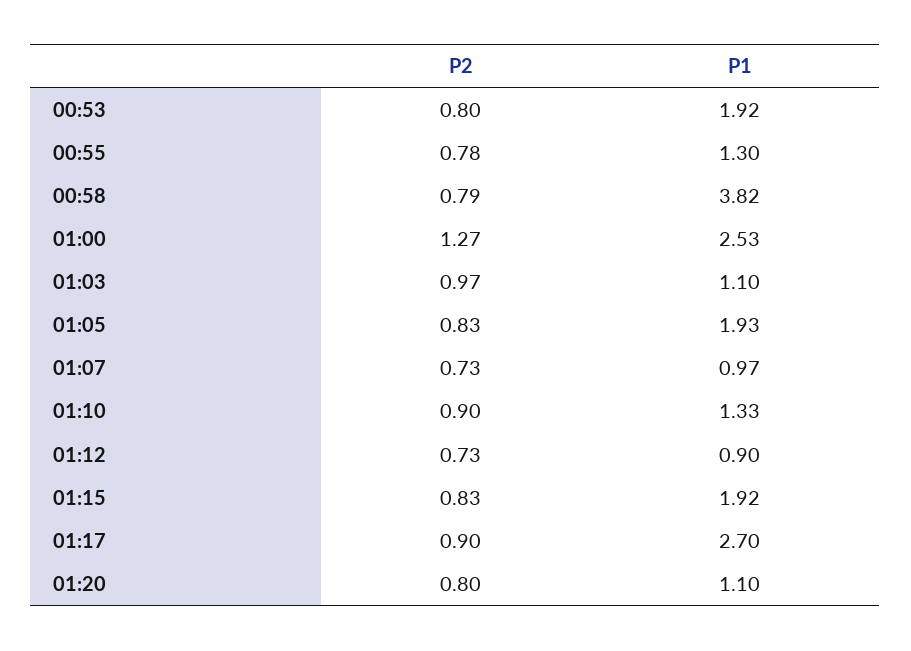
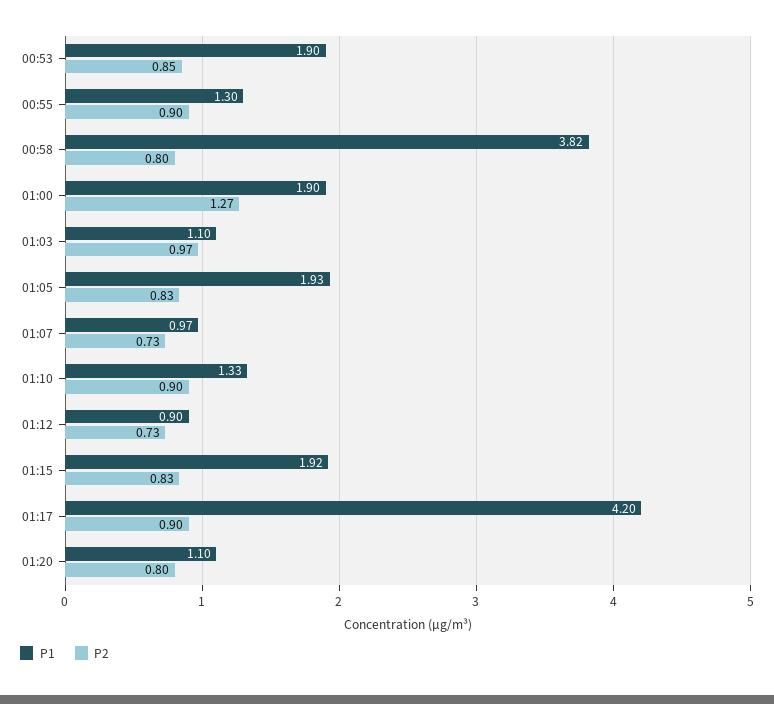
P2, 00:53: 0.8 -> 0.85
P1, 00:53: 1.92 -> 1.9
P2, 00:55: 0.78 -> 0.9
P2, 00:58: 0.79 -> 0.8
P1, 01:00: 2.53 -> 1.9
P1, 01:17: 2.7 -> 4.2

